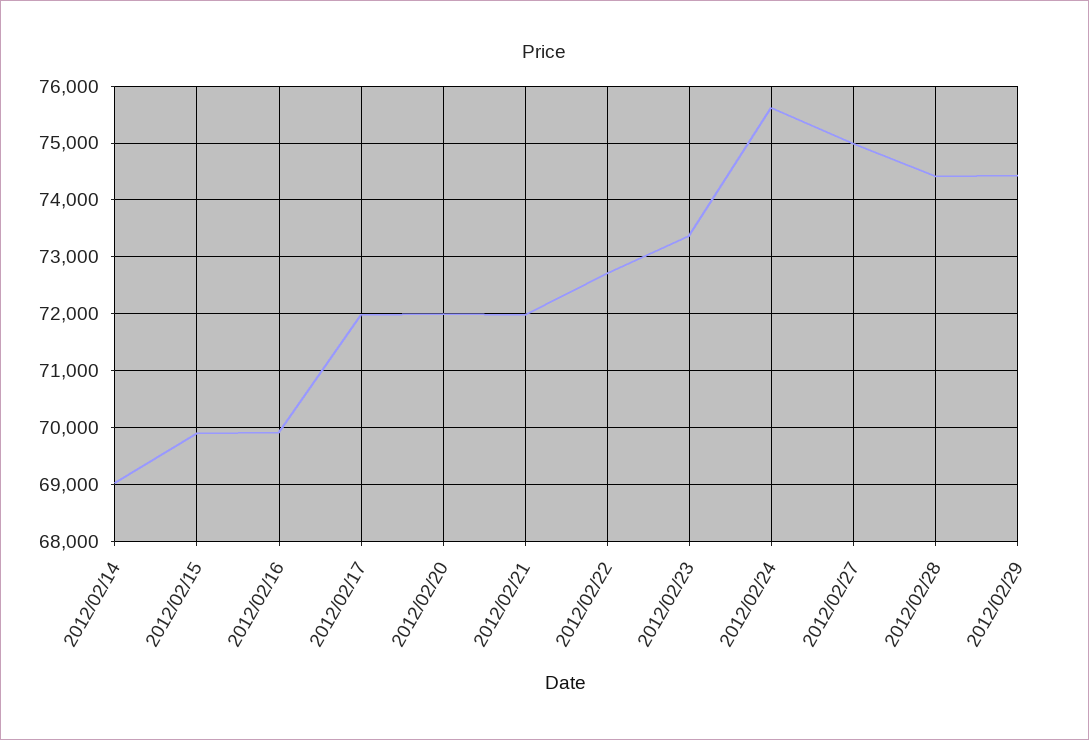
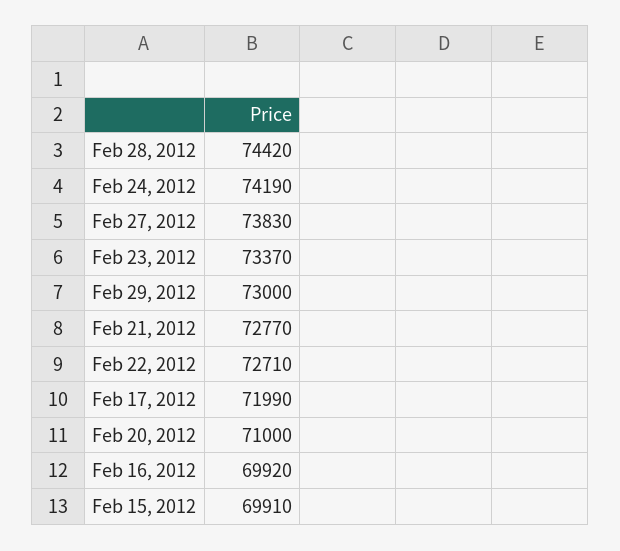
2012/02/14: 69000 -> none
2012/02/20: 72000 -> 71000
2012/02/21: 72000 -> 72770
2012/02/24: 75600 -> 74190
2012/02/27: 75000 -> 73830
2012/02/29: 74400 -> 73000

